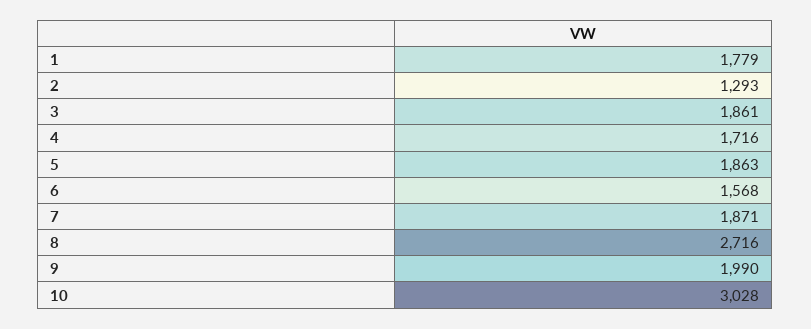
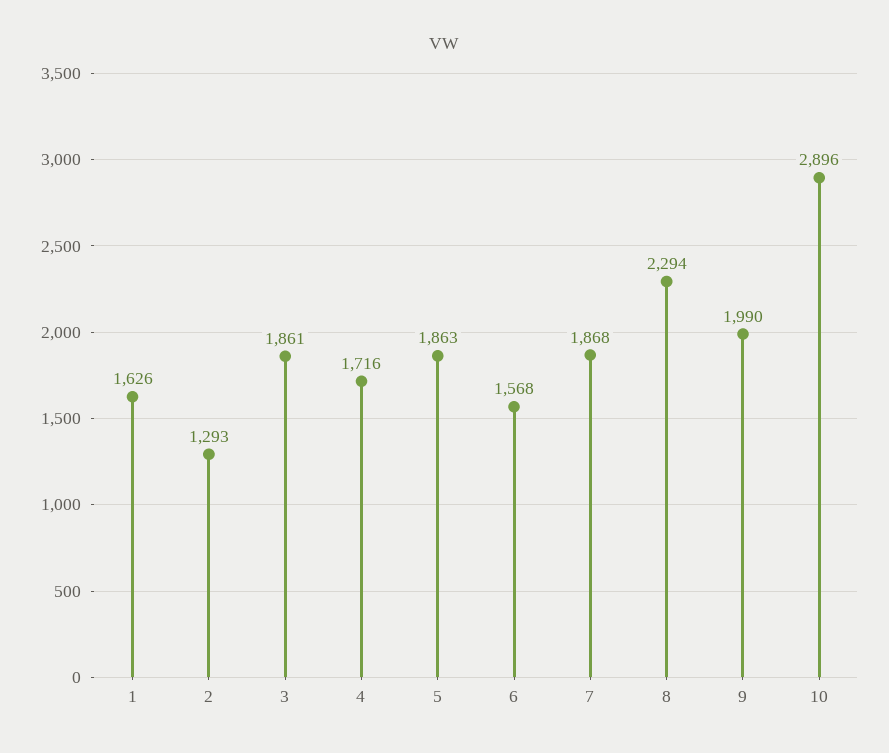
1: 1779 -> 1626
7: 1871 -> 1868
8: 2716 -> 2294
10: 3028 -> 2896

